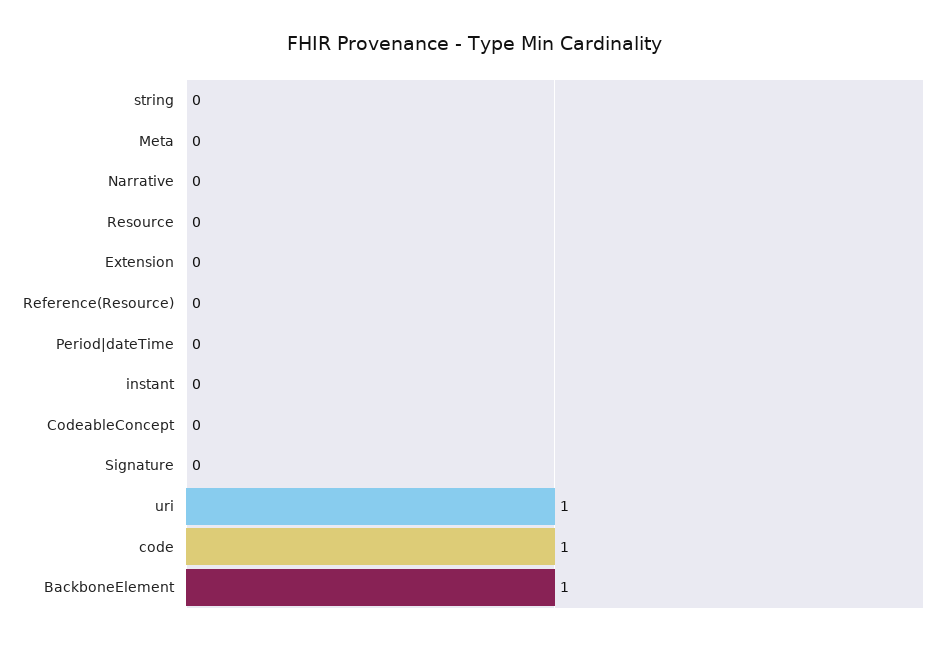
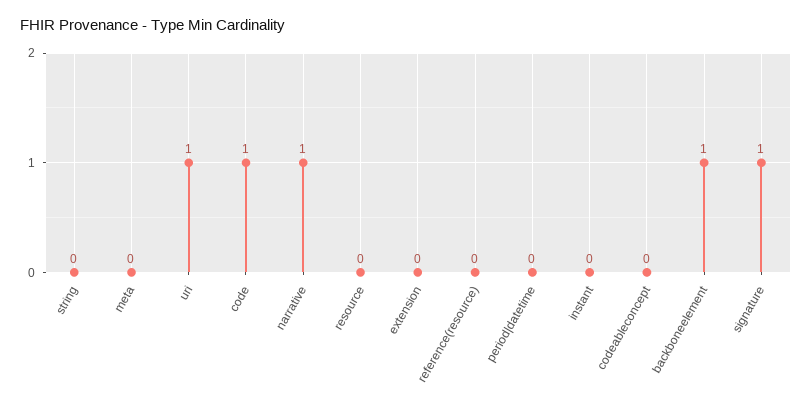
Narrative: 0 -> 1
Signature: 0 -> 1

